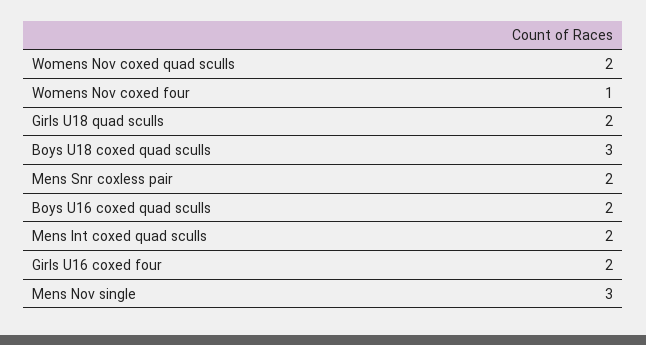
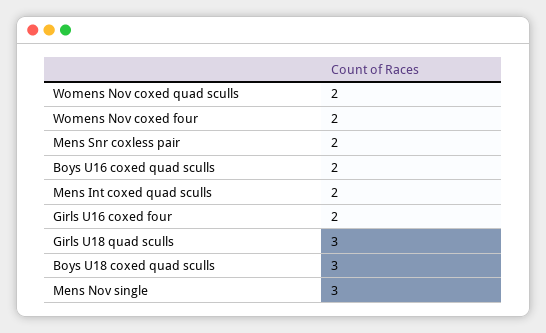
Womens Nov coxed four: 1 -> 2
Girls U18 quad sculls: 2 -> 3

